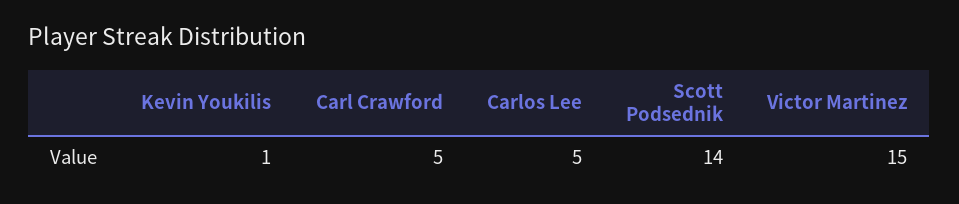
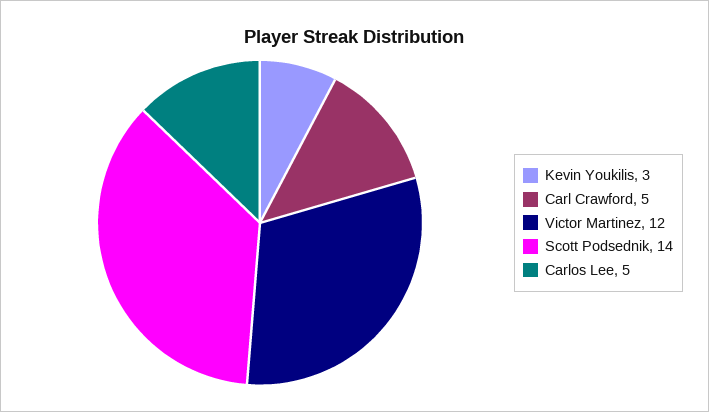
Kevin Youkilis: 1 -> 3
Victor Martinez: 15 -> 12

